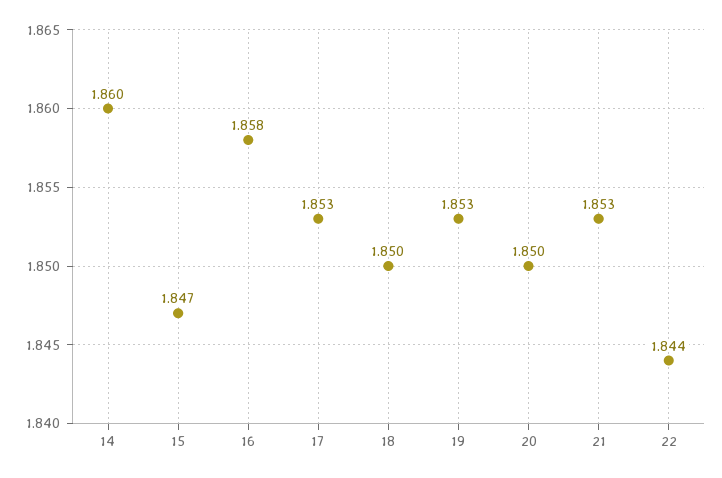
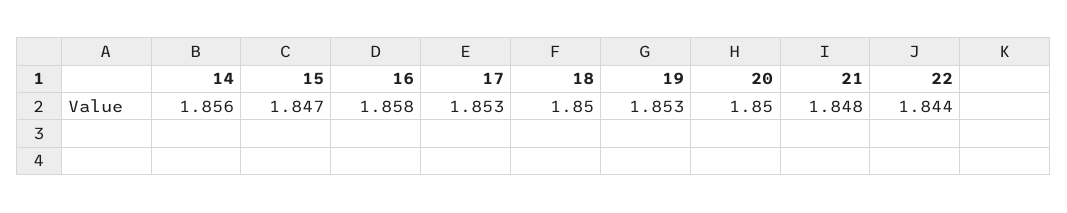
14: 1.86 -> 1.856
21: 1.853 -> 1.848

